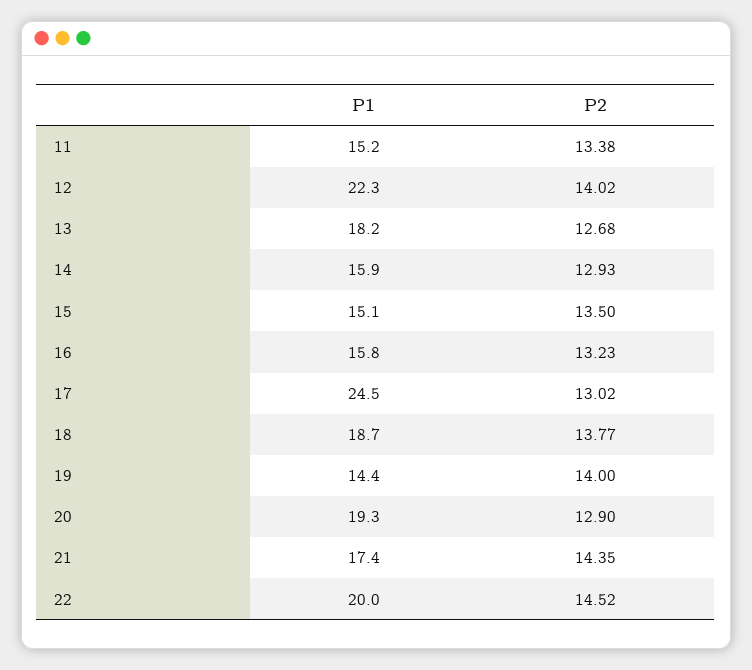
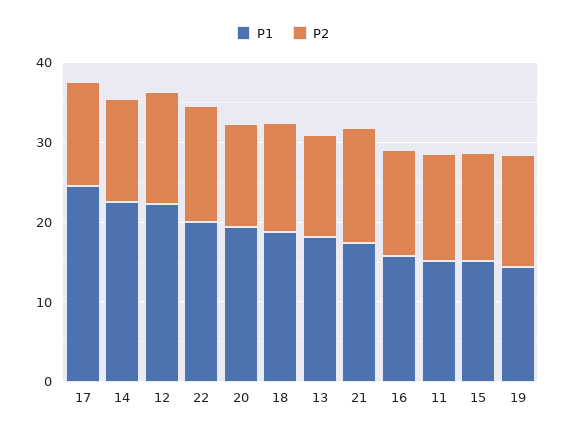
P1, 14: 15.9 -> 22

